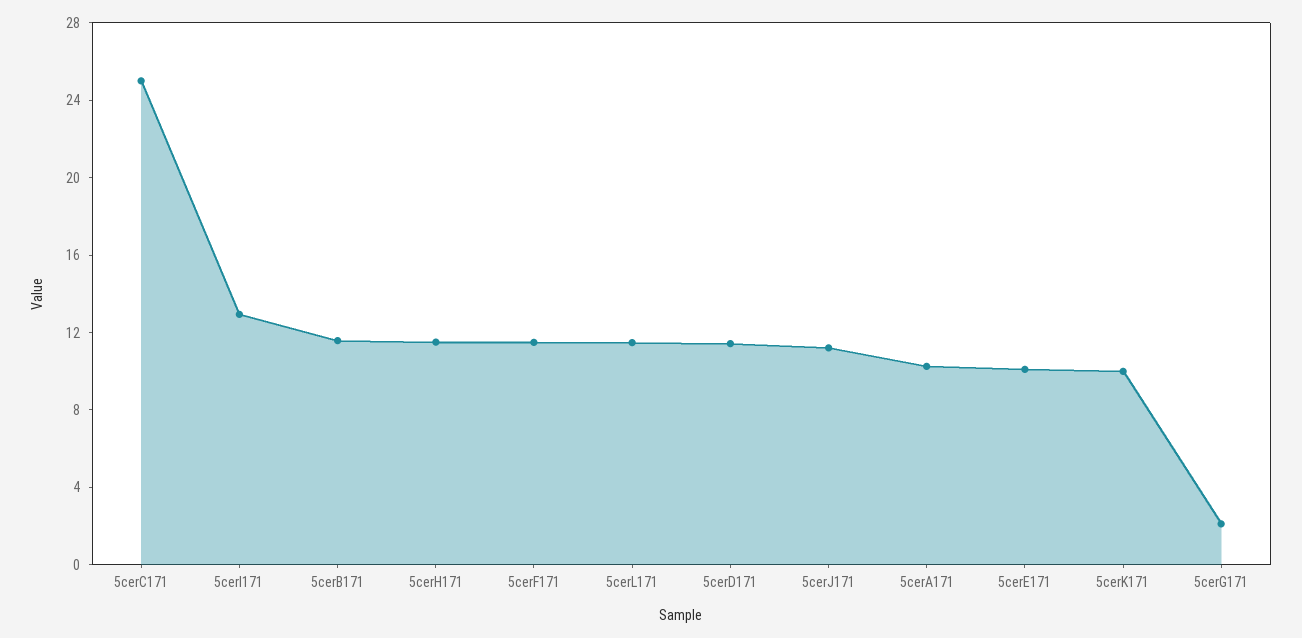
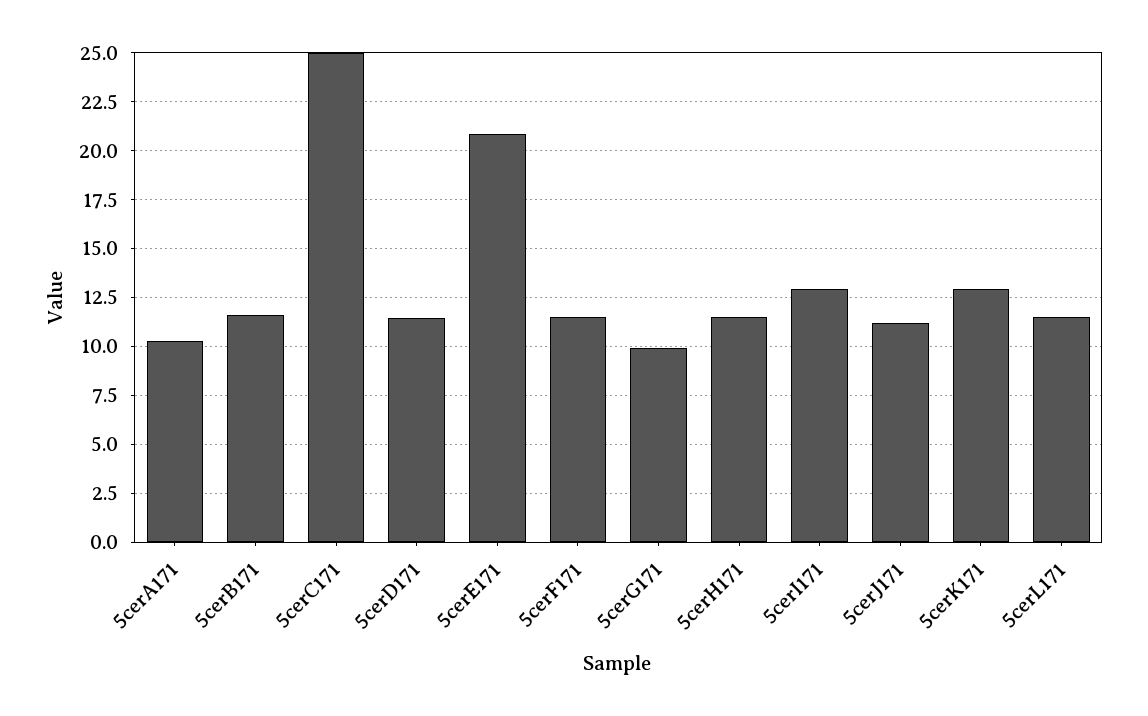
5cerE171: 10 -> 21
5cerK171: 10 -> 13
5cerG171: 2 -> 10

